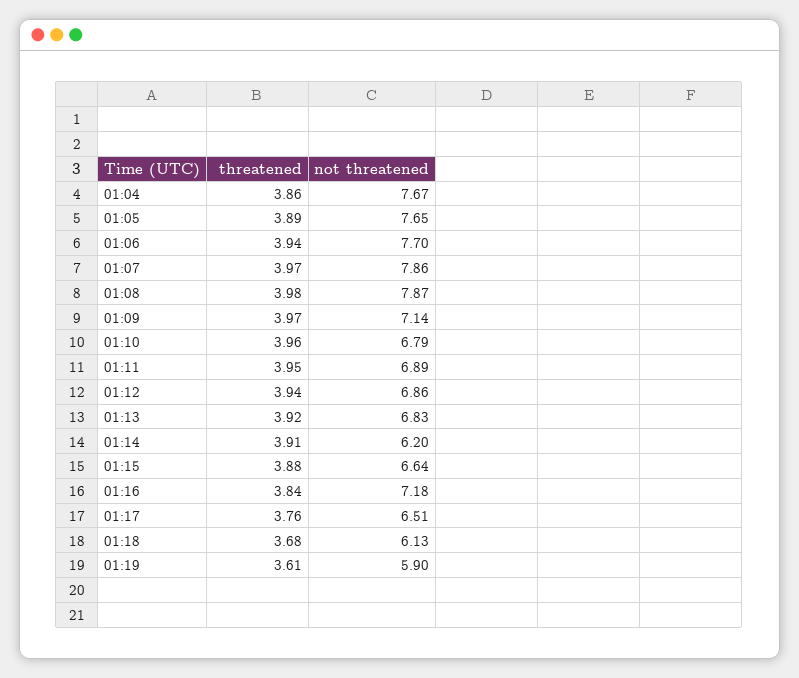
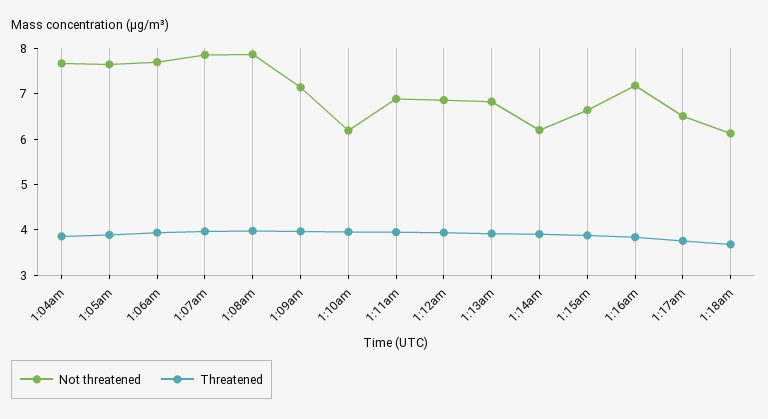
not threatened, 01:10: 6.79 -> 6.2
threatened, 01:19: 3.61 -> none
not threatened, 01:19: 5.9 -> none

